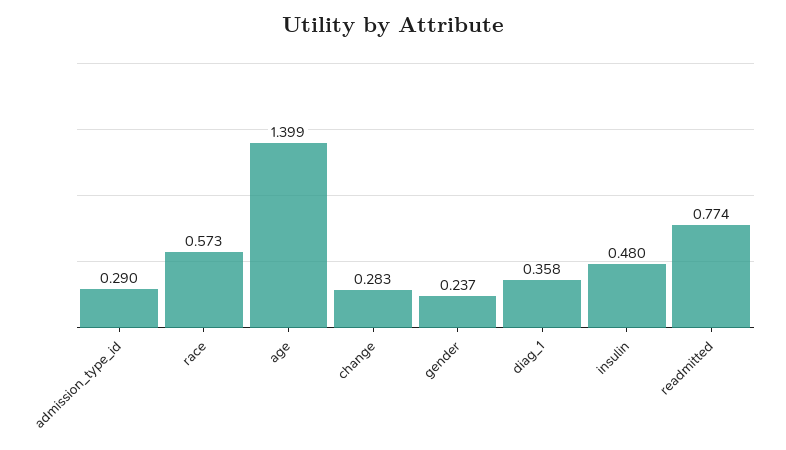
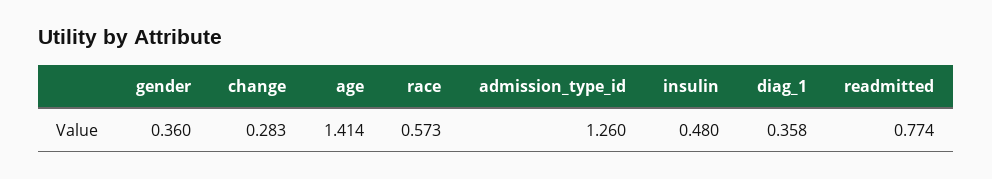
admission_type_id: 0.29 -> 1.26
age: 1.399 -> 1.414
gender: 0.237 -> 0.36

